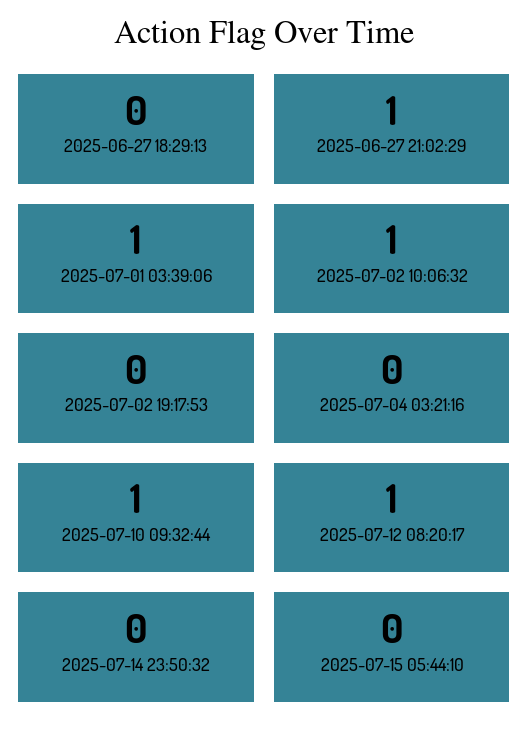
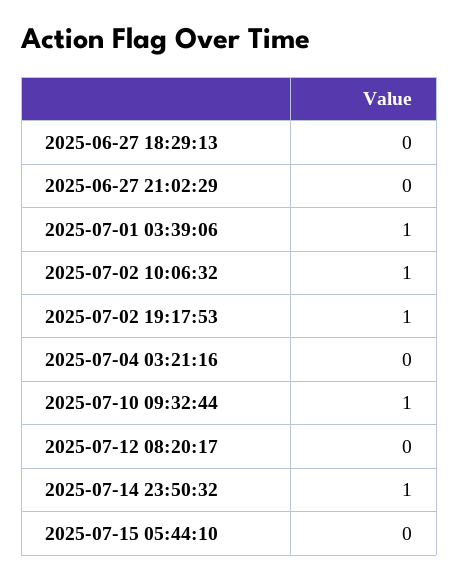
2025-06-27 21:02:29: 1 -> 0
2025-07-02 19:17:53: 0 -> 1
2025-07-12 08:20:17: 1 -> 0
2025-07-14 23:50:32: 0 -> 1

